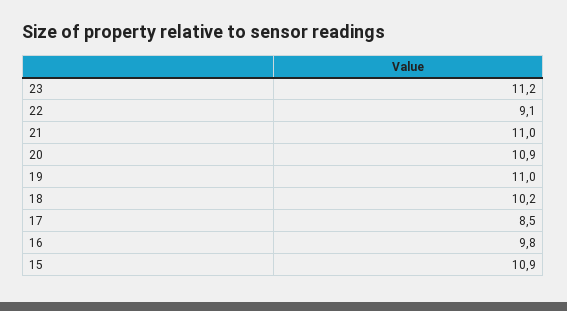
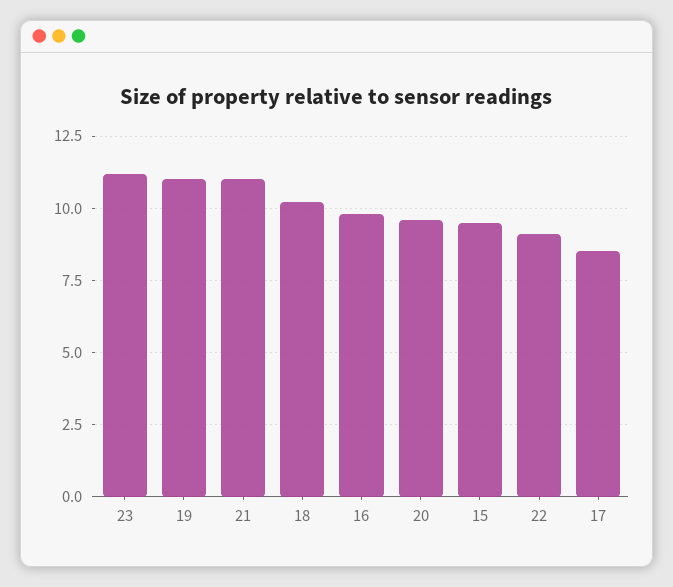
20: 10.9 -> 9.5
15: 10.9 -> 9.5

